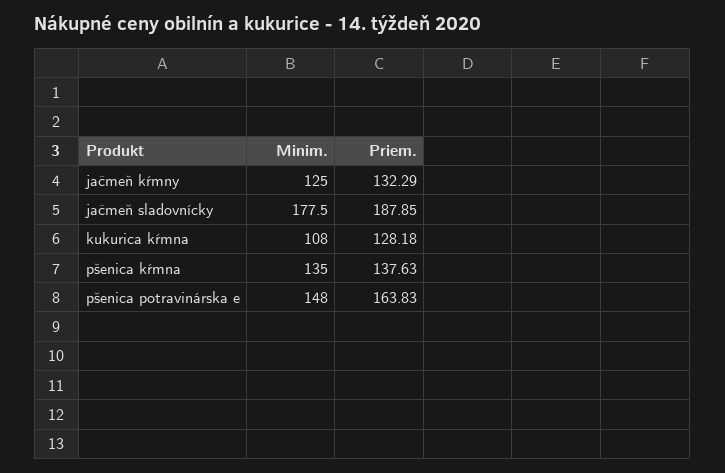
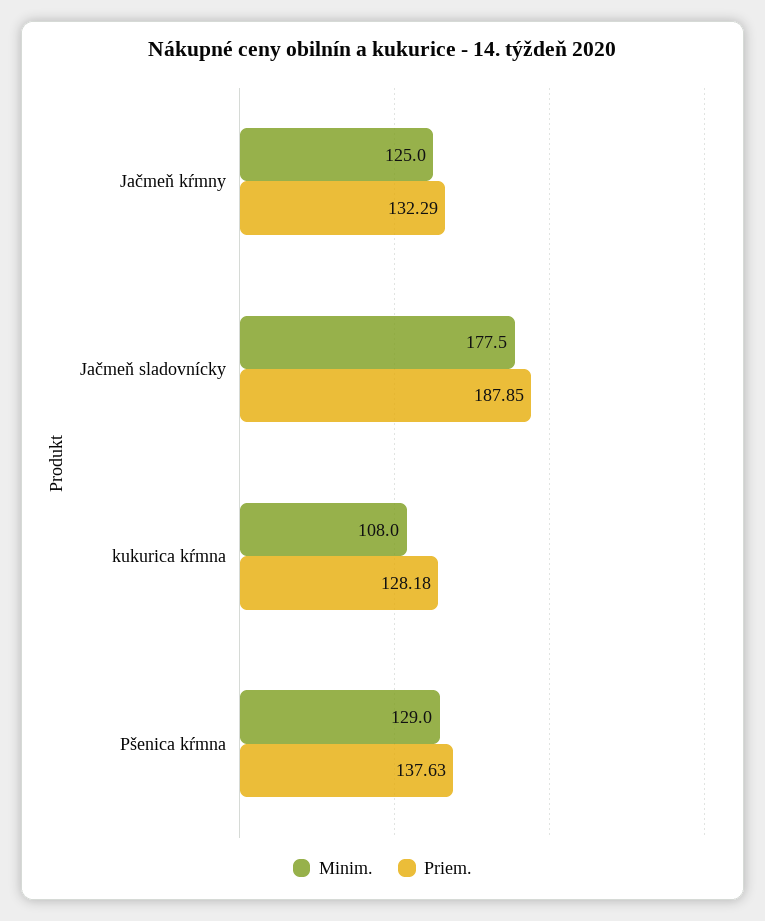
Minim., pšenica kŕmna: 135 -> 129
Minim., pšenica potravinárska e: 148 -> none
Priem., pšenica potravinárska e: 163.83 -> none

